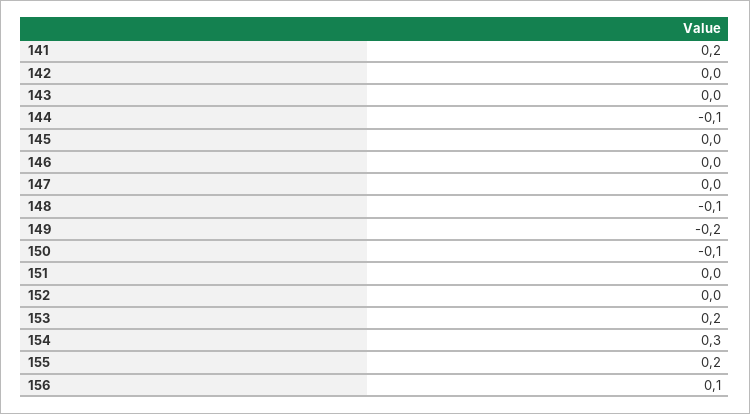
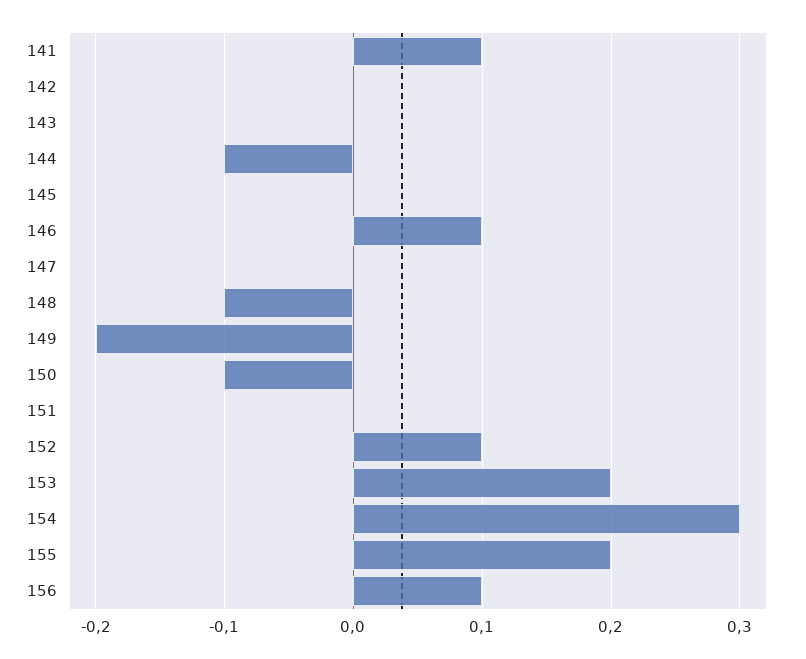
141: 0.2 -> 0.1
146: 0 -> 0.1
152: 0 -> 0.1

